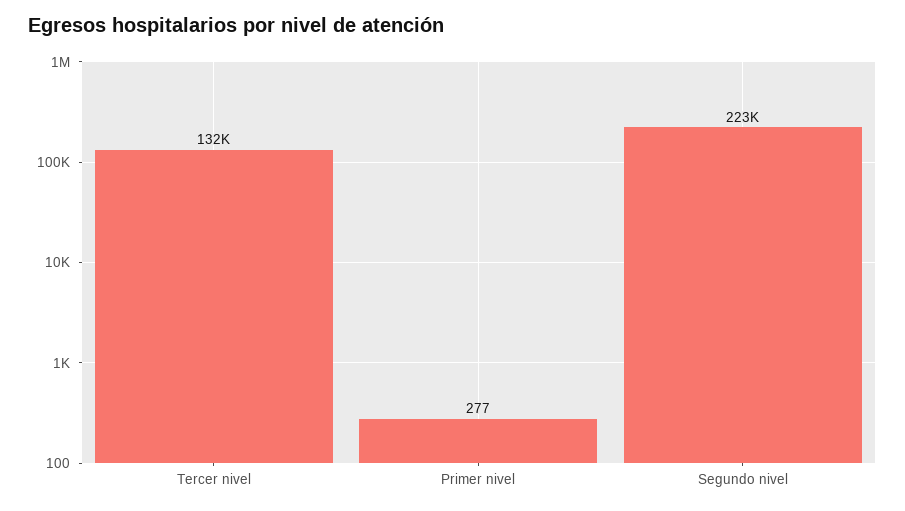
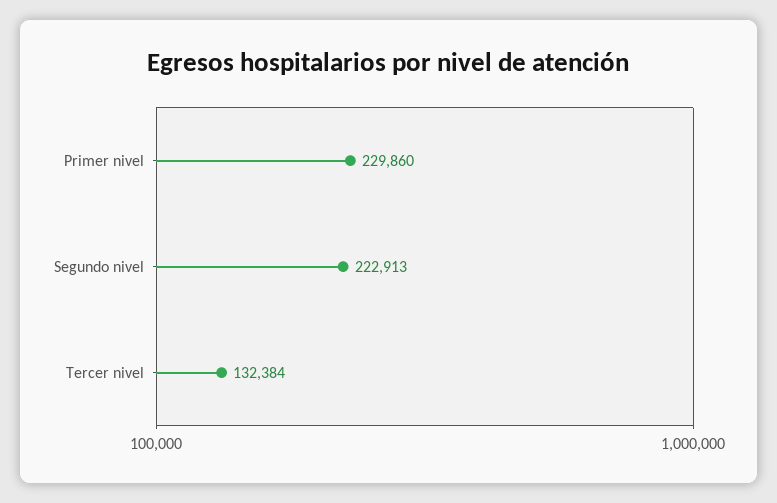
Primer nivel: 277 -> 229860

